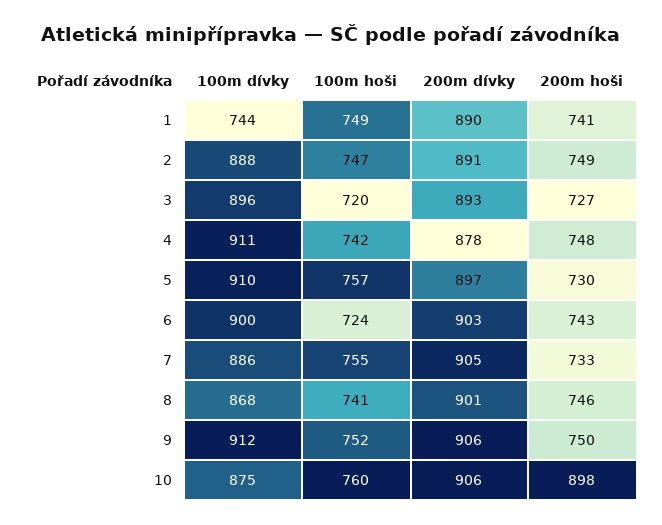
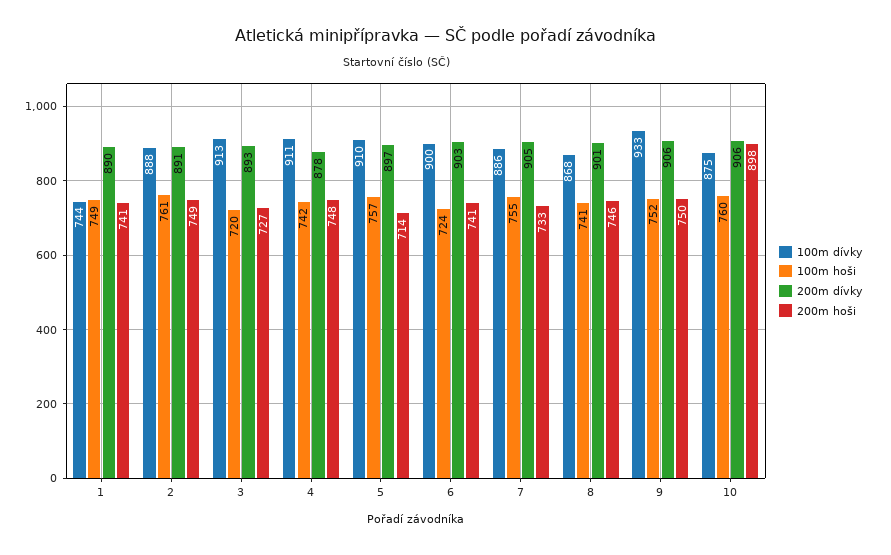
100m hoši, 2: 747 -> 761
100m dívky, 3: 896 -> 913
200m hoši, 5: 730 -> 714
200m hoši, 6: 743 -> 741
100m dívky, 9: 912 -> 933

